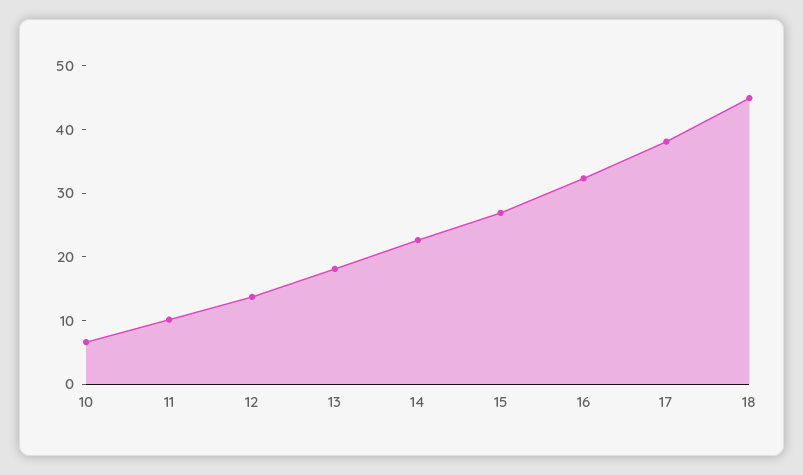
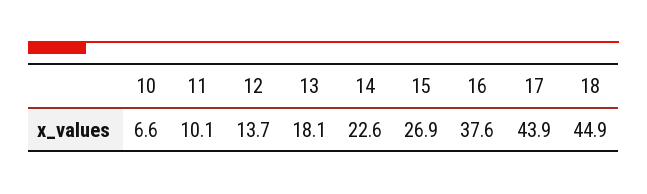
16: 32 -> 37.6
17: 38 -> 43.9

